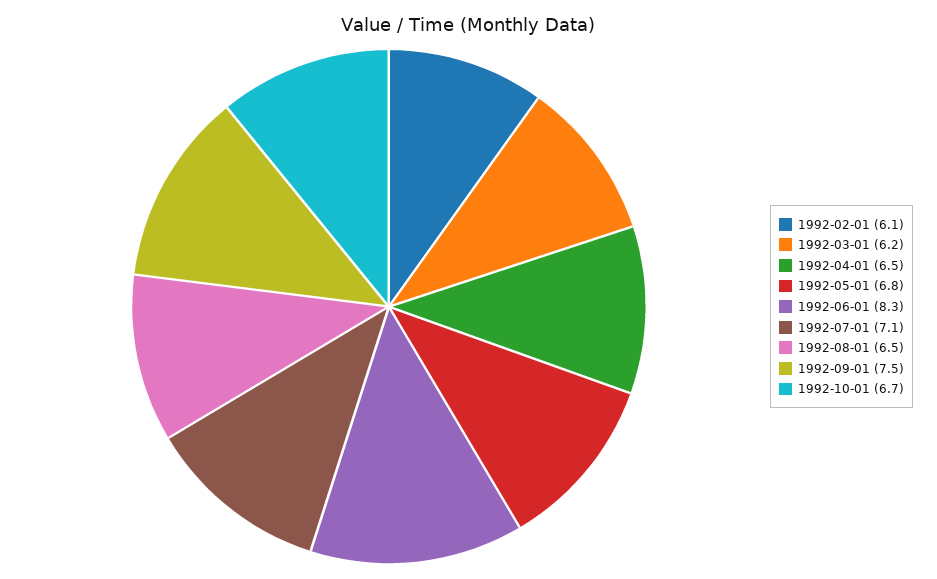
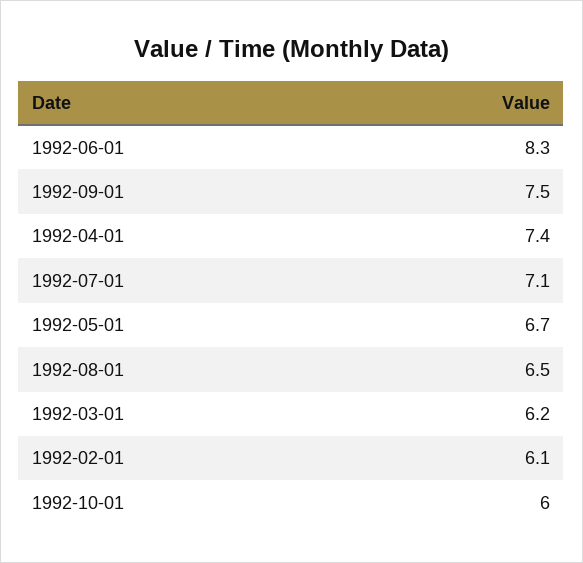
1992-04-01: 6.5 -> 7.4
1992-05-01: 6.8 -> 6.7
1992-10-01: 6.7 -> 6

